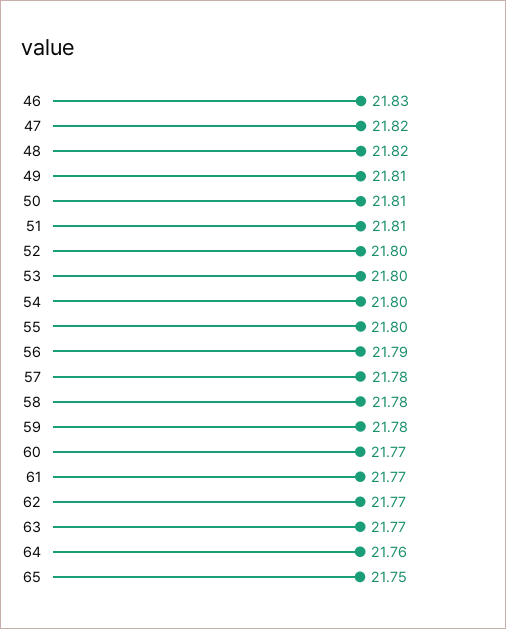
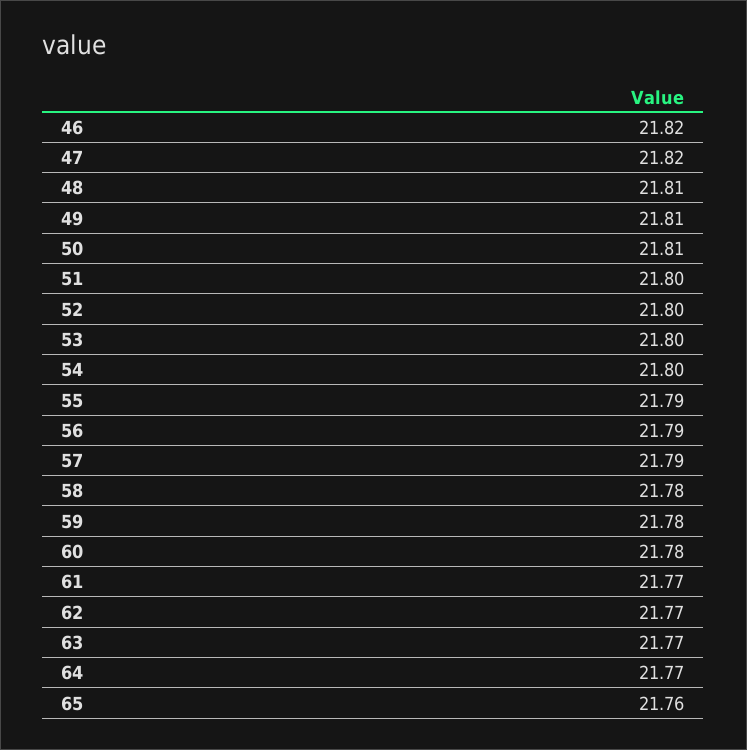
46: 21.83 -> 21.82
48: 21.82 -> 21.81
51: 21.81 -> 21.8
55: 21.8 -> 21.79
57: 21.78 -> 21.79
60: 21.77 -> 21.78
64: 21.76 -> 21.77
65: 21.75 -> 21.76

